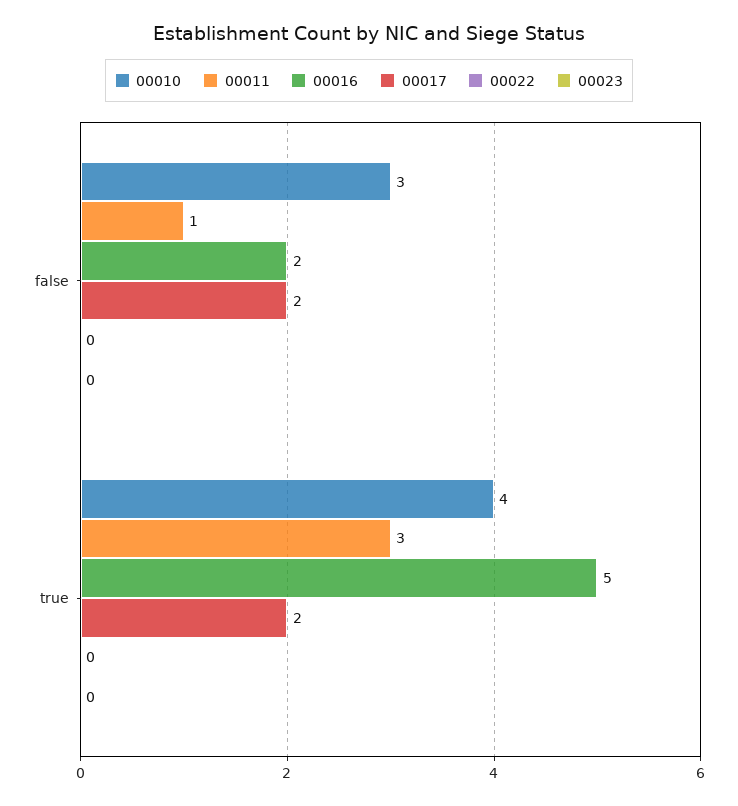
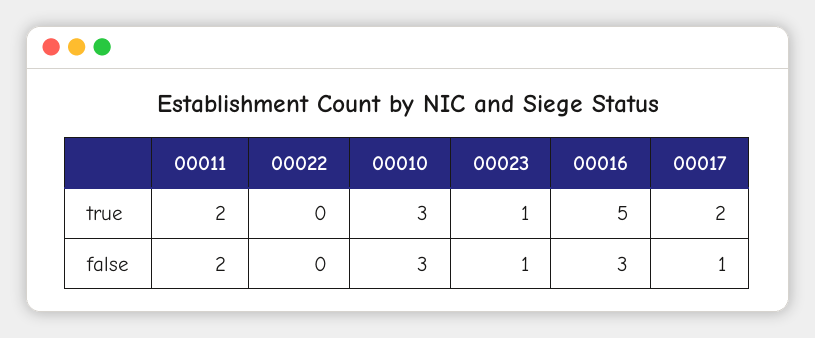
00011, false: 1 -> 2
00016, false: 2 -> 3
00017, false: 2 -> 1
00023, false: 0 -> 1
00010, true: 4 -> 3
00011, true: 3 -> 2
00023, true: 0 -> 1

